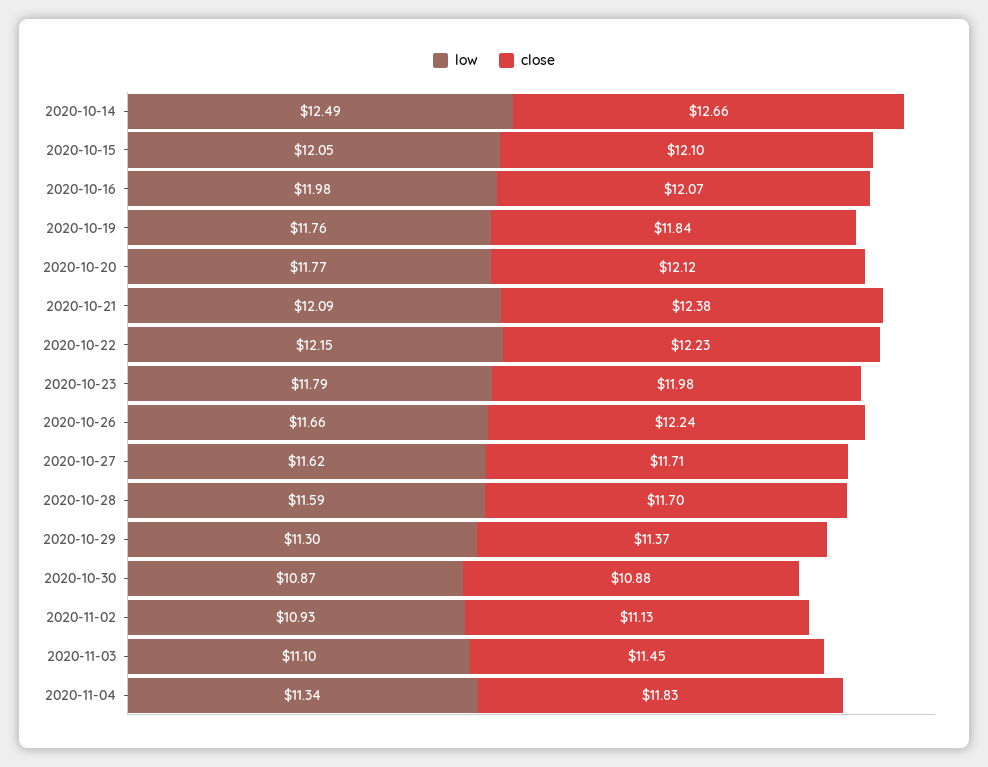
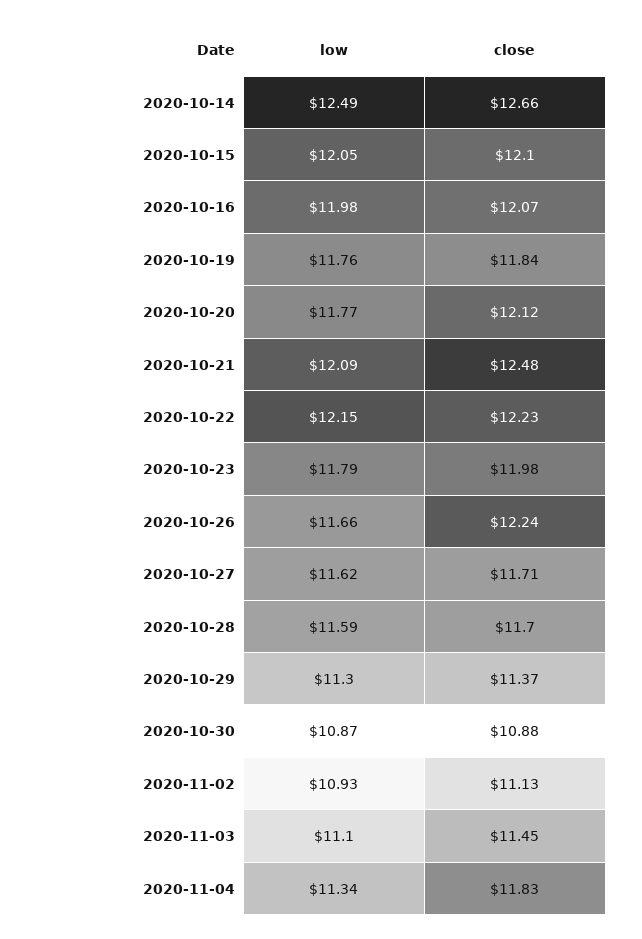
close, 2020-10-21: 12.38 -> 12.48

